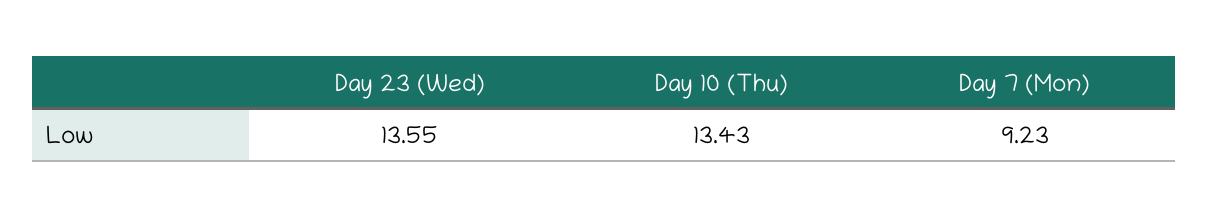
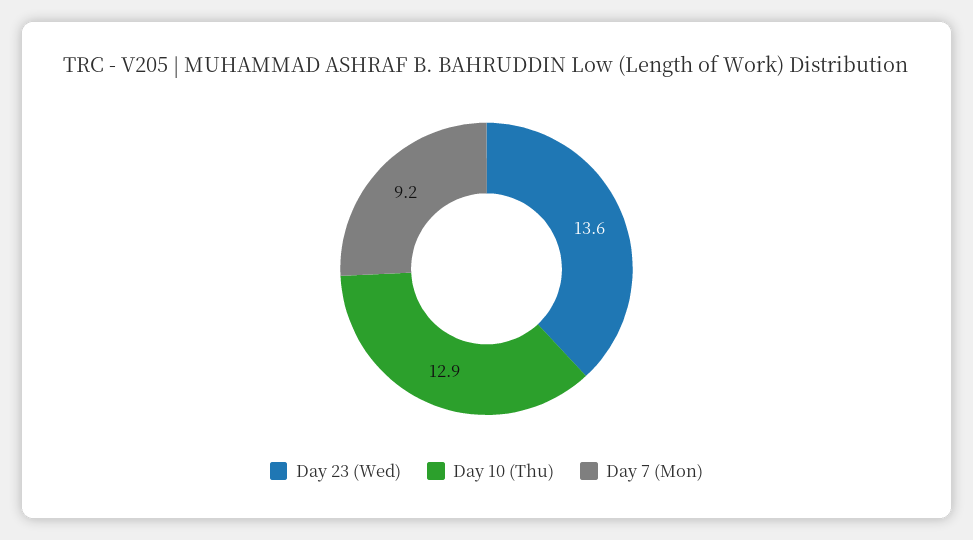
Day 10 (Thu): 13.43 -> 12.9

